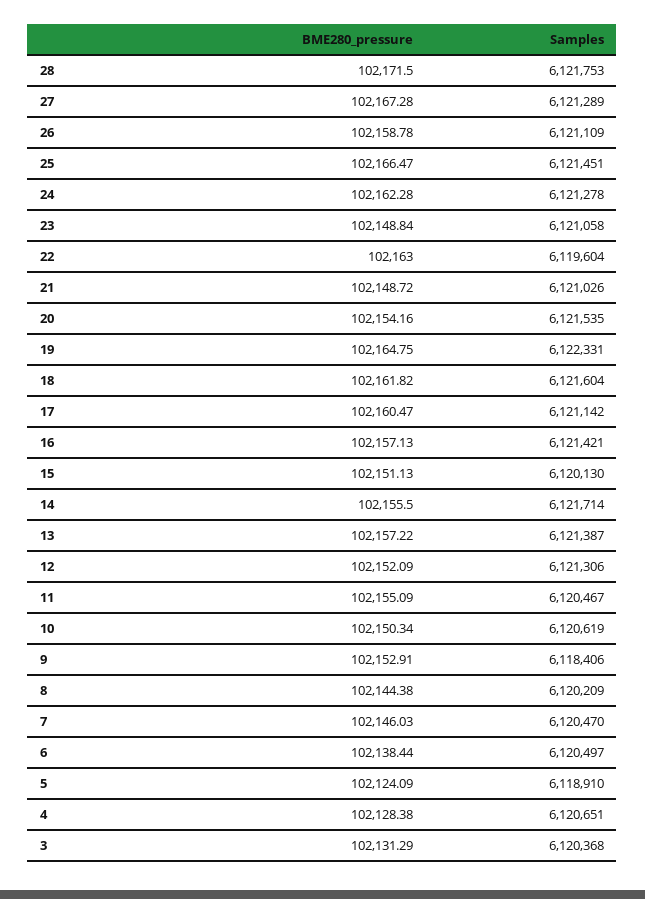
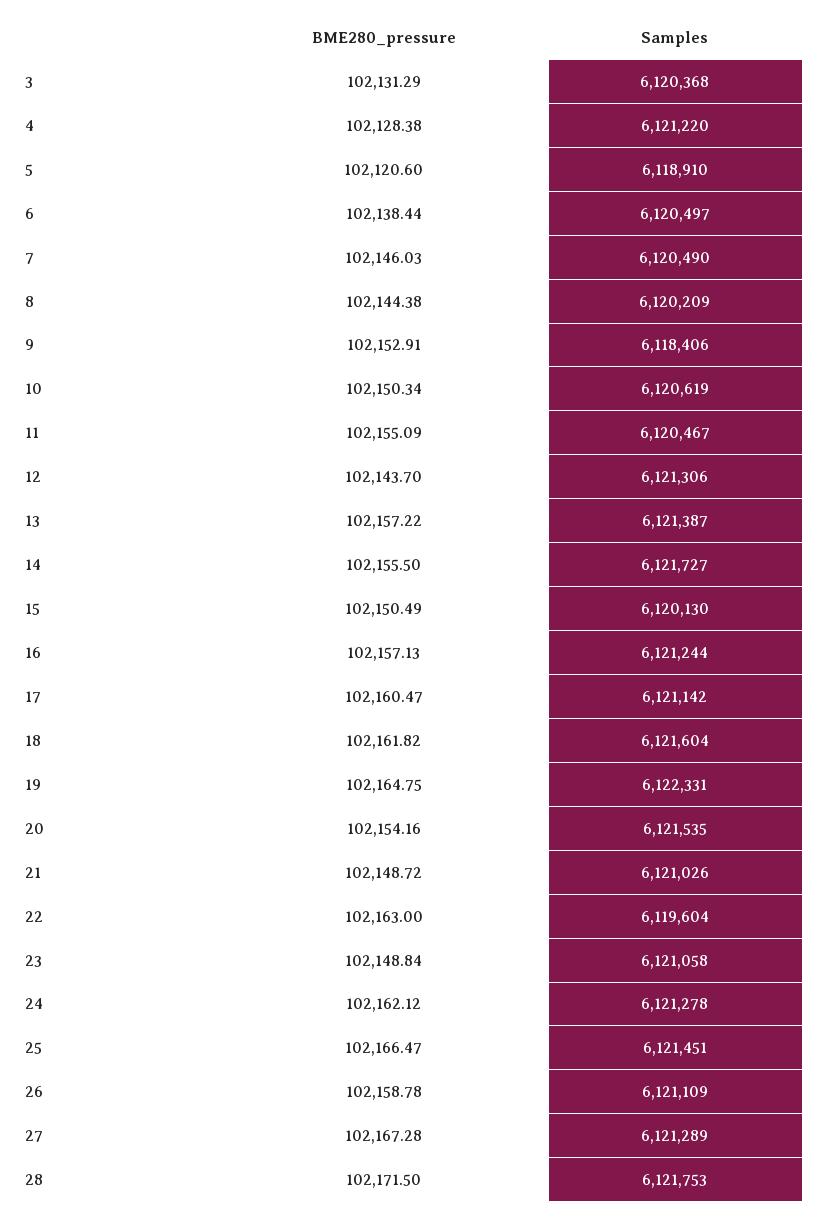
BME280_pressure, 24: 102162.28 -> 102162.12
Samples, 16: 6121421 -> 6121244
BME280_pressure, 15: 102151.13 -> 102150.49
Samples, 14: 6121714 -> 6121727
BME280_pressure, 12: 102152.09 -> 102143.7
Samples, 7: 6120470 -> 6120490
BME280_pressure, 5: 102124.09 -> 102120.6
Samples, 4: 6120651 -> 6121220

